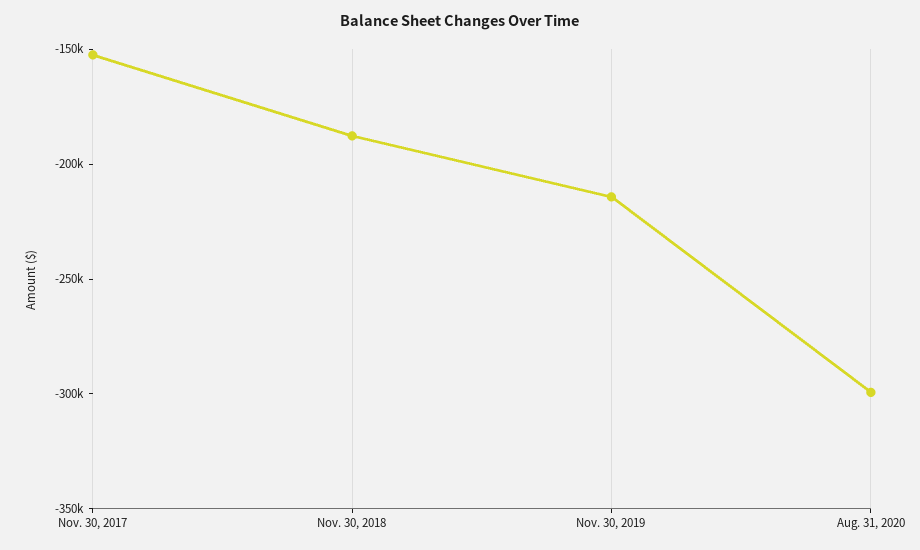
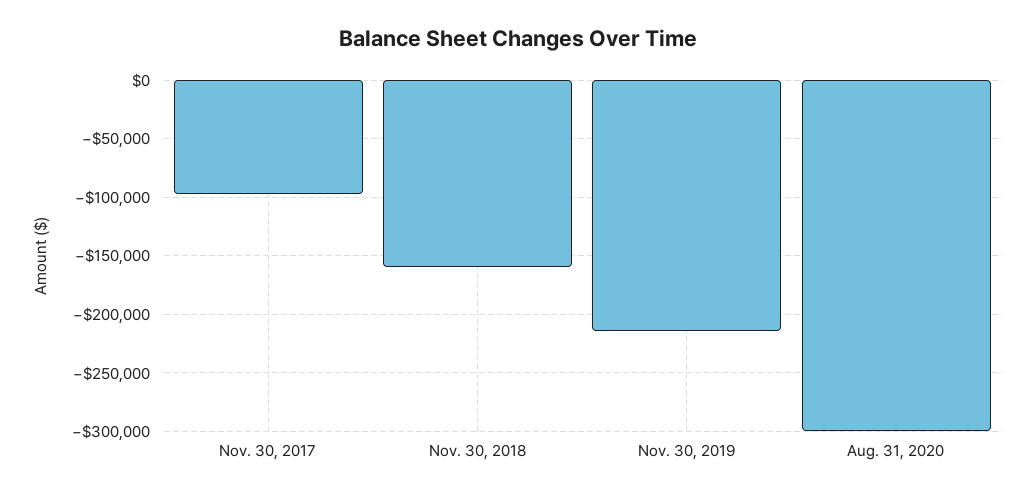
Nov. 30, 2017: -150000 -> -100000
Nov. 30, 2018: -190000 -> -160000

